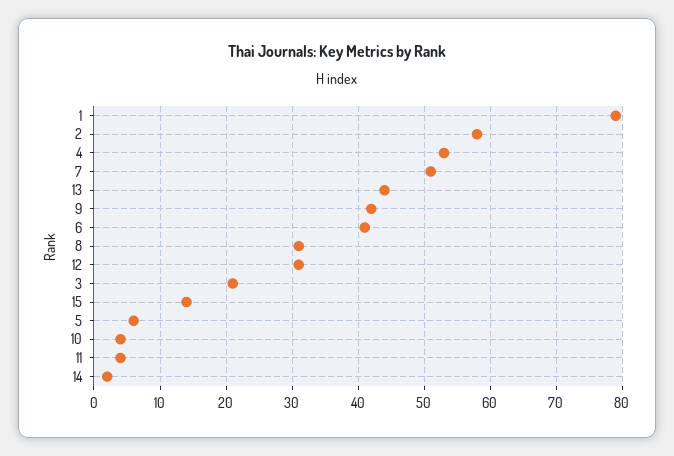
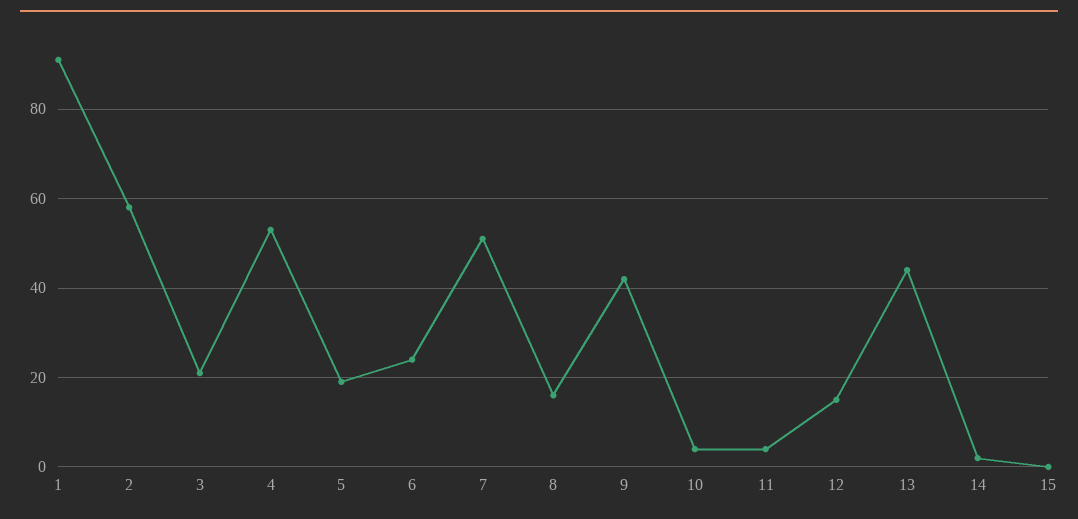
1: 79 -> 90
6: 41 -> 25
8: 31 -> 15
12: 31 -> 15
15: 14 -> 0
5: 6 -> 20

